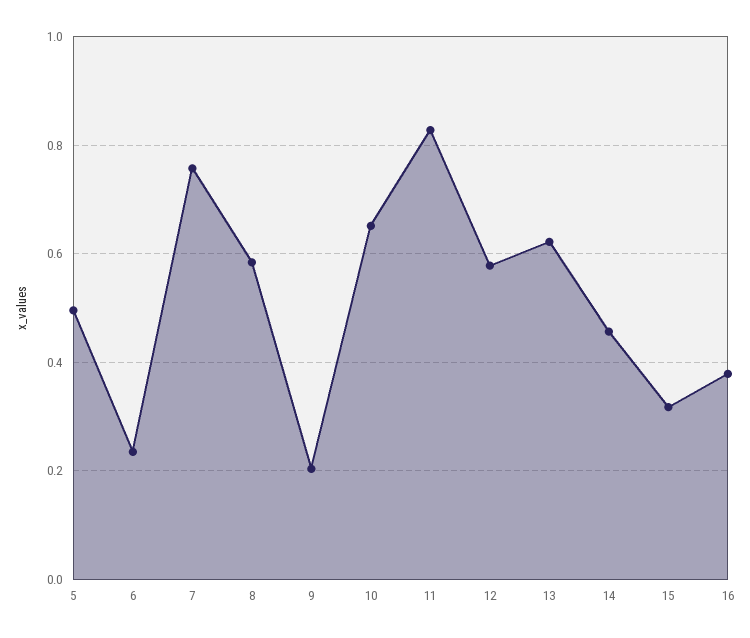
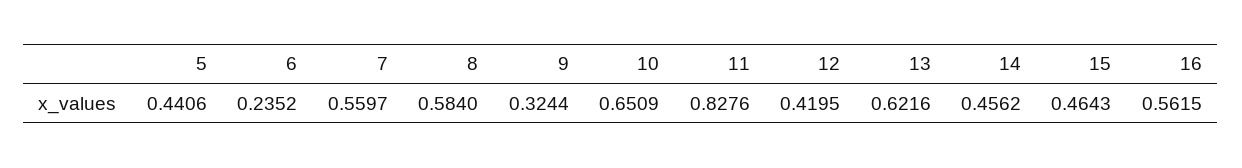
5: 0.5 -> 0.4406
7: 0.76 -> 0.5597
9: 0.2 -> 0.3244
12: 0.58 -> 0.4195
15: 0.32 -> 0.4643
16: 0.38 -> 0.5615

